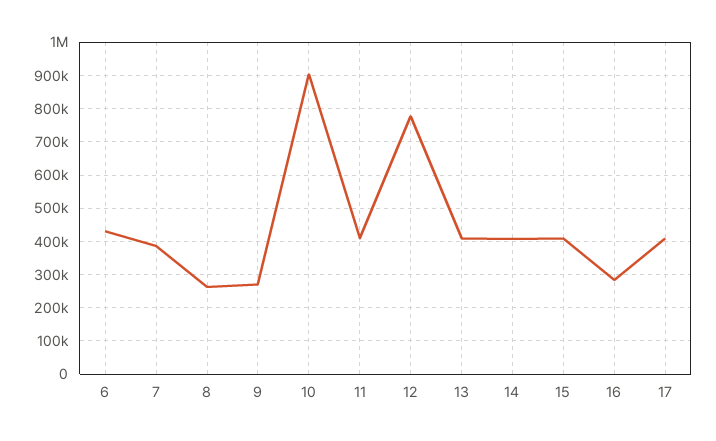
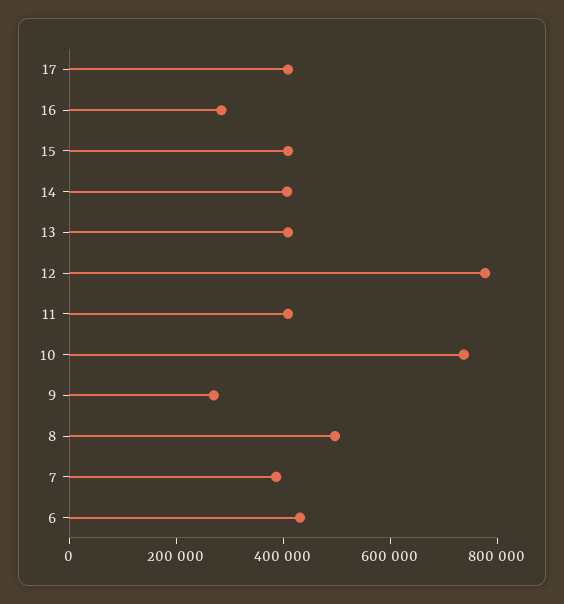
8: 260000 -> 500000
10: 900000 -> 750000

